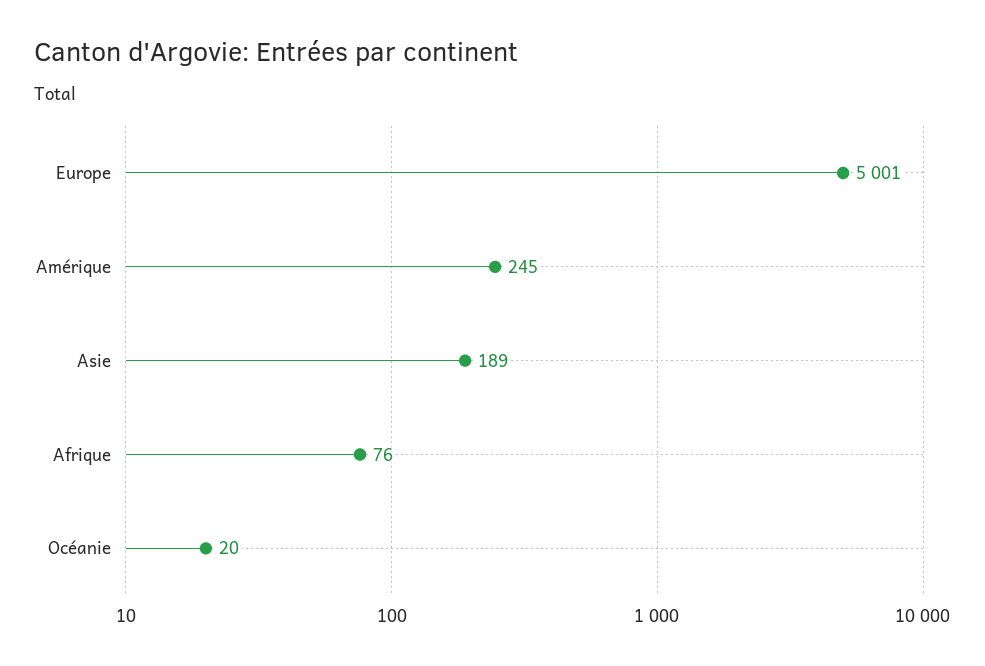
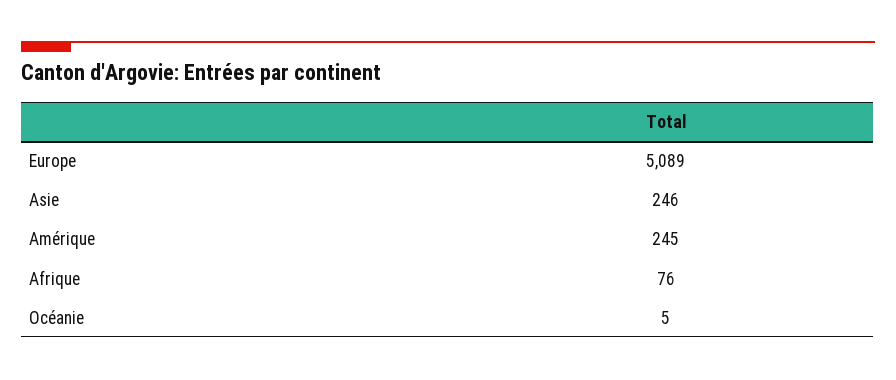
Europe: 5001 -> 5089
Asie: 189 -> 246
Océanie: 20 -> 5

